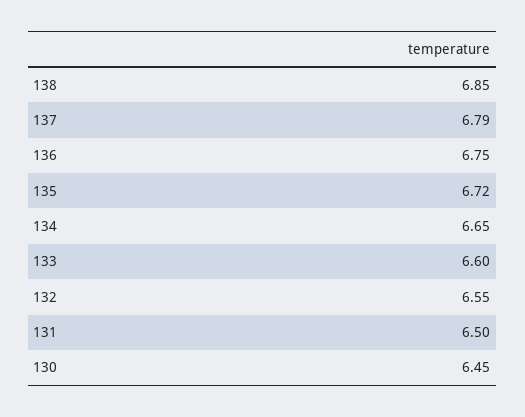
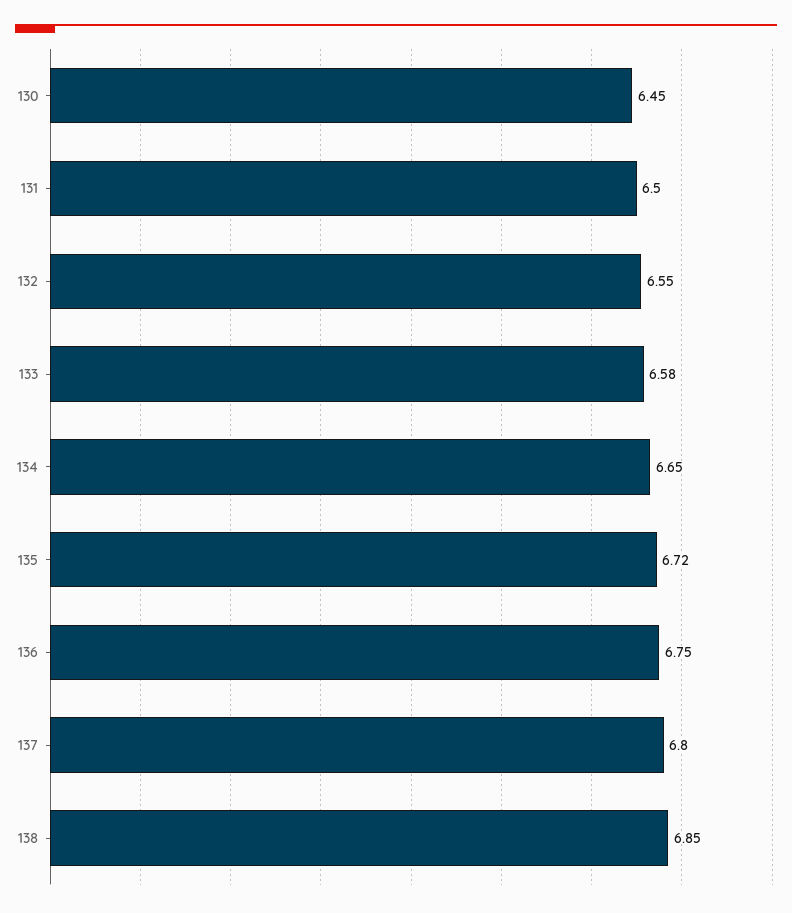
137: 6.79 -> 6.8
133: 6.6 -> 6.58

